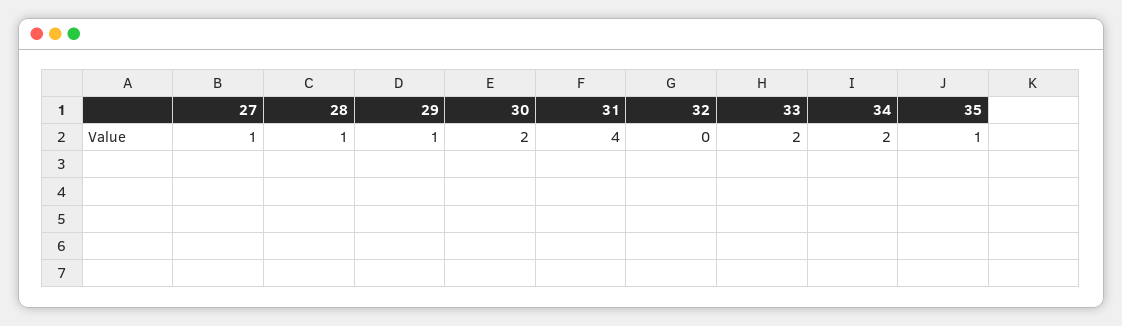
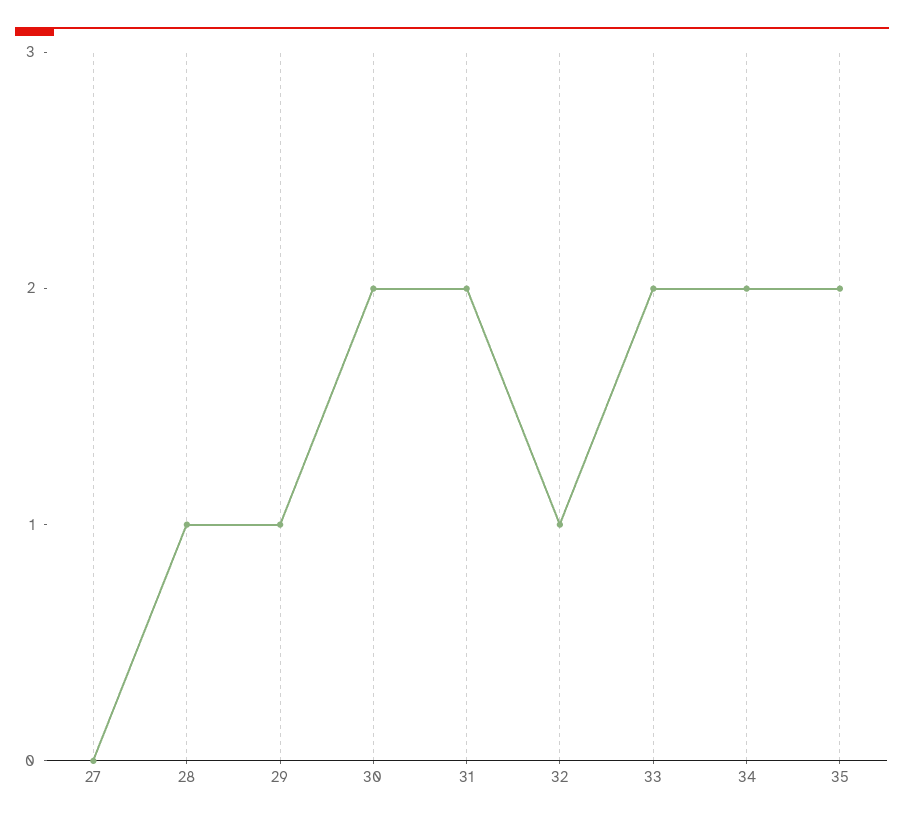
27: 1 -> 0
31: 4 -> 2
32: 0 -> 1
35: 1 -> 2

